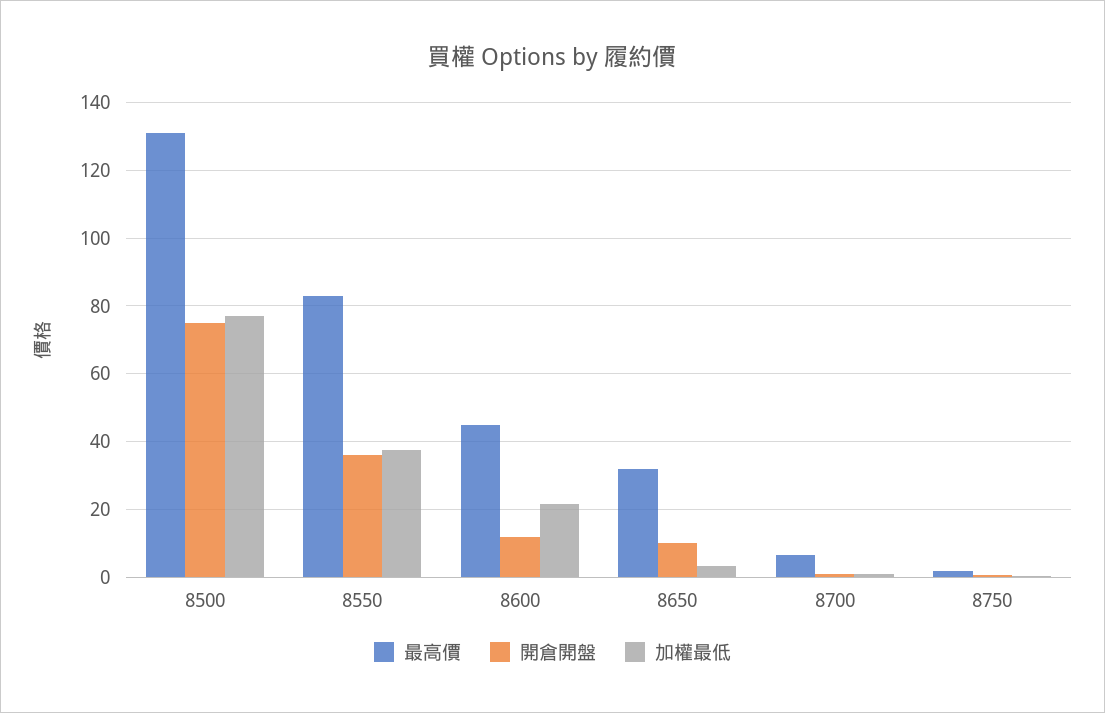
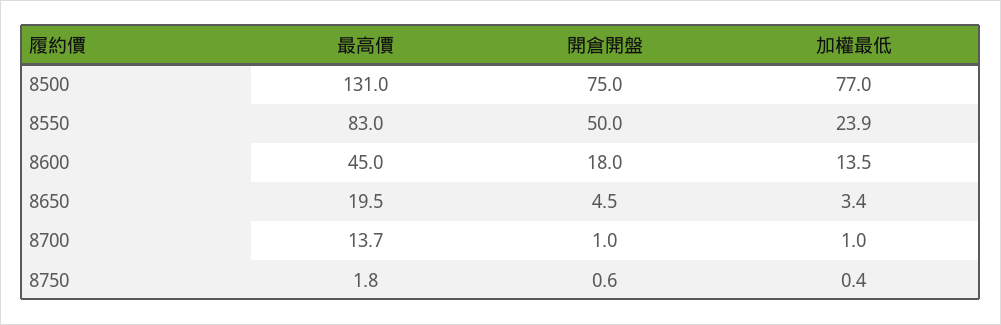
開倉開盤, 8550: 36 -> 50
加權最低, 8550: 38 -> 23.9
開倉開盤, 8600: 12 -> 18
加權最低, 8600: 22 -> 13.5
最高價, 8650: 32 -> 19.5
開倉開盤, 8650: 10 -> 4.5
最高價, 8700: 6 -> 13.7

